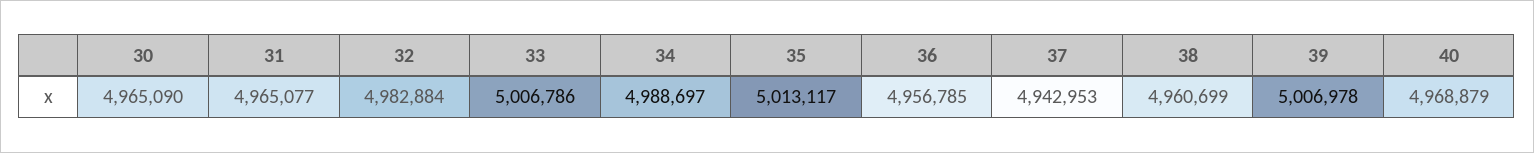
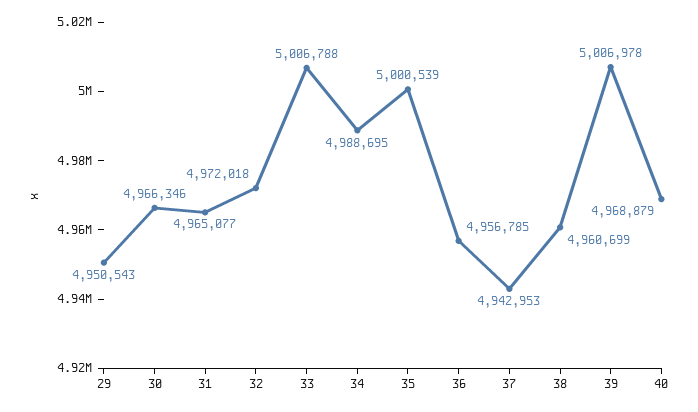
30: 4965090 -> 4966346
32: 4982884 -> 4972018
33: 5006786 -> 5006788
34: 4988697 -> 4988695
35: 5013117 -> 5000539
29: none -> 4950543

